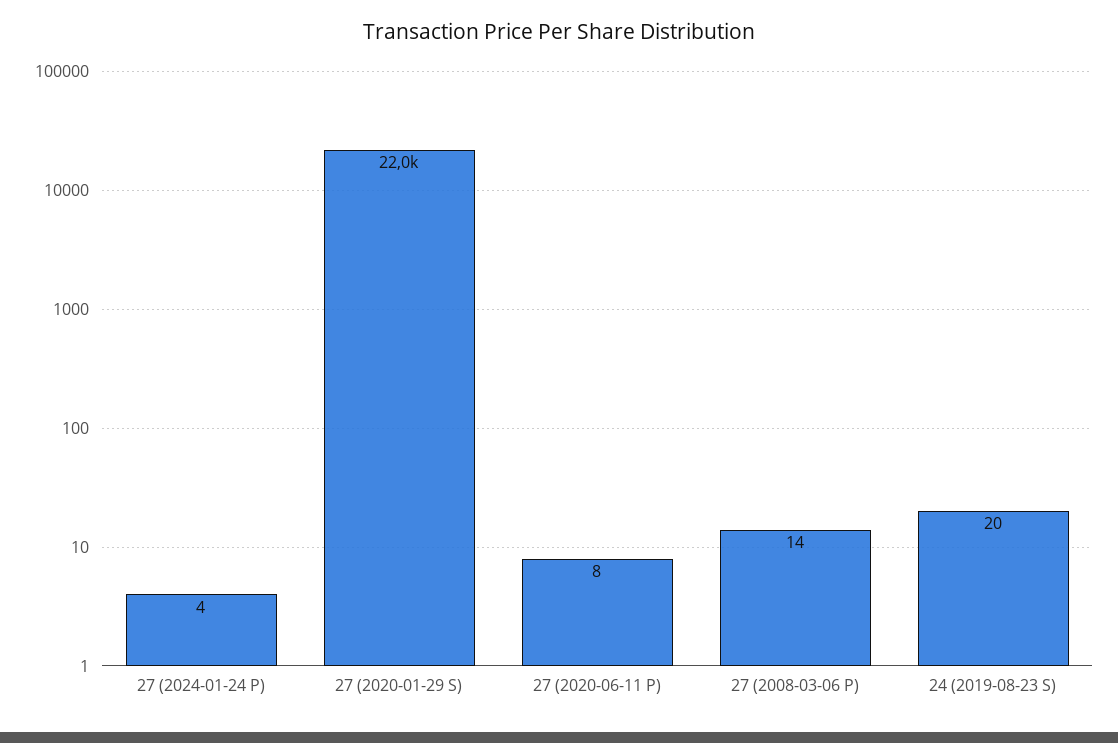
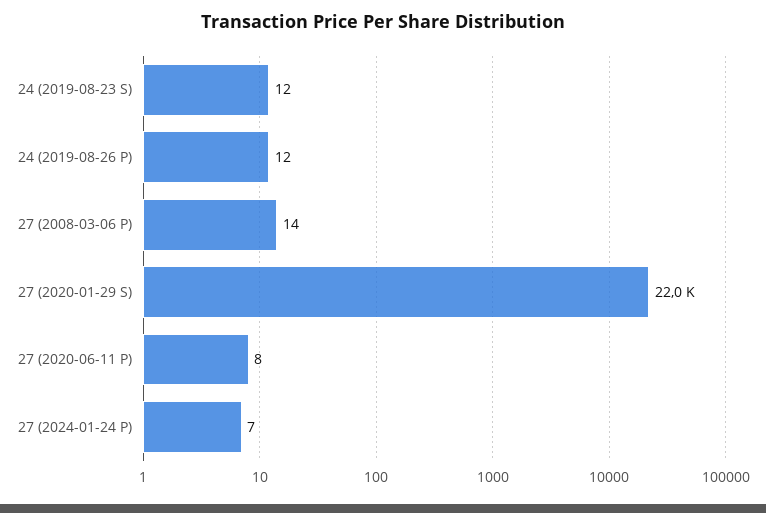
27 (2024-01-24 P): 4 -> 7
24 (2019-08-23 S): 20 -> 12
24 (2019-08-26 P): none -> 12

